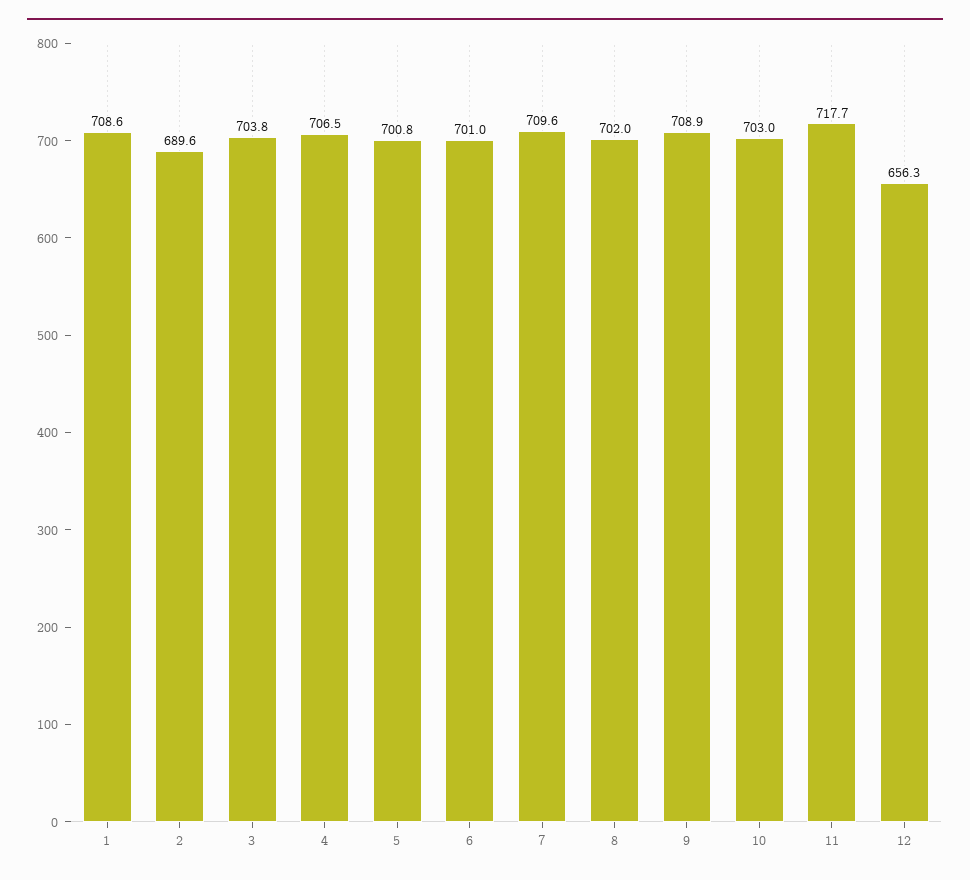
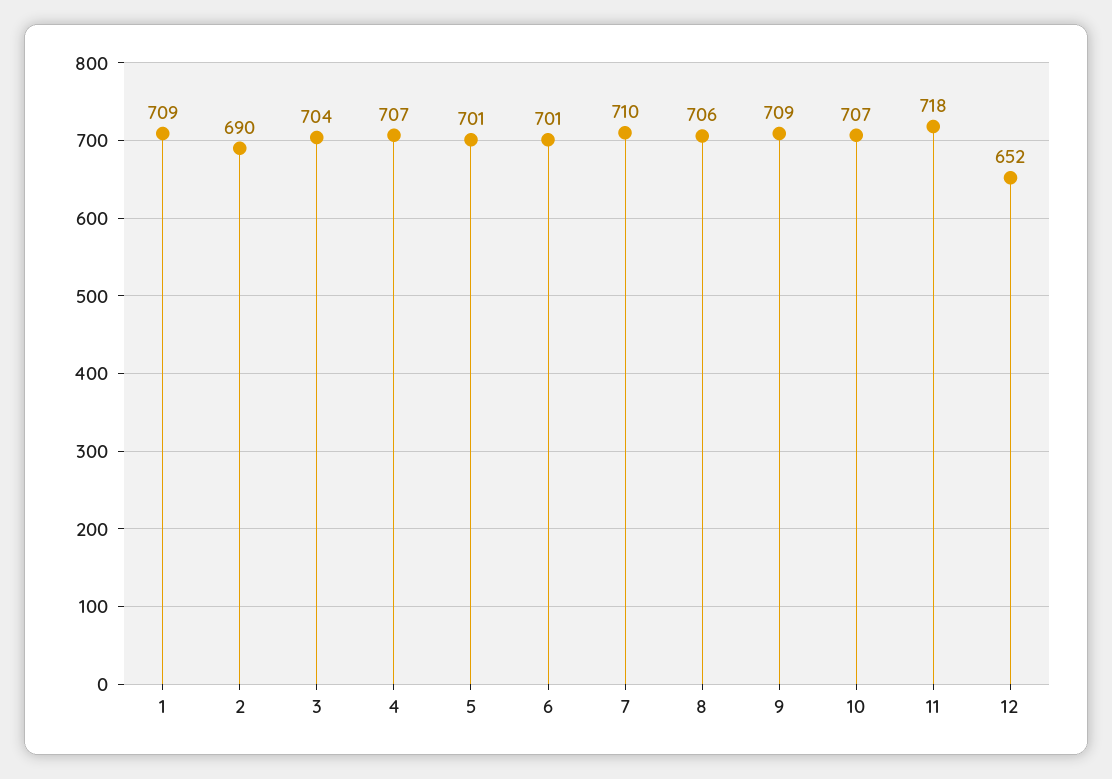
8: 702 -> 706
10: 703 -> 707
12: 656.3 -> 652

